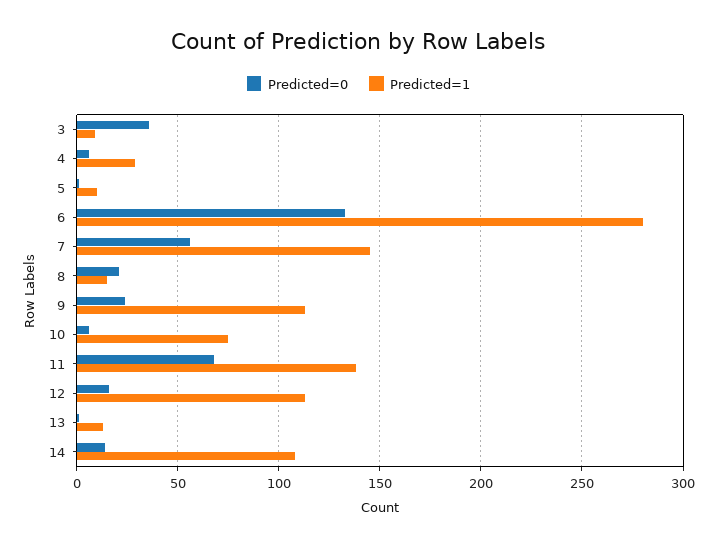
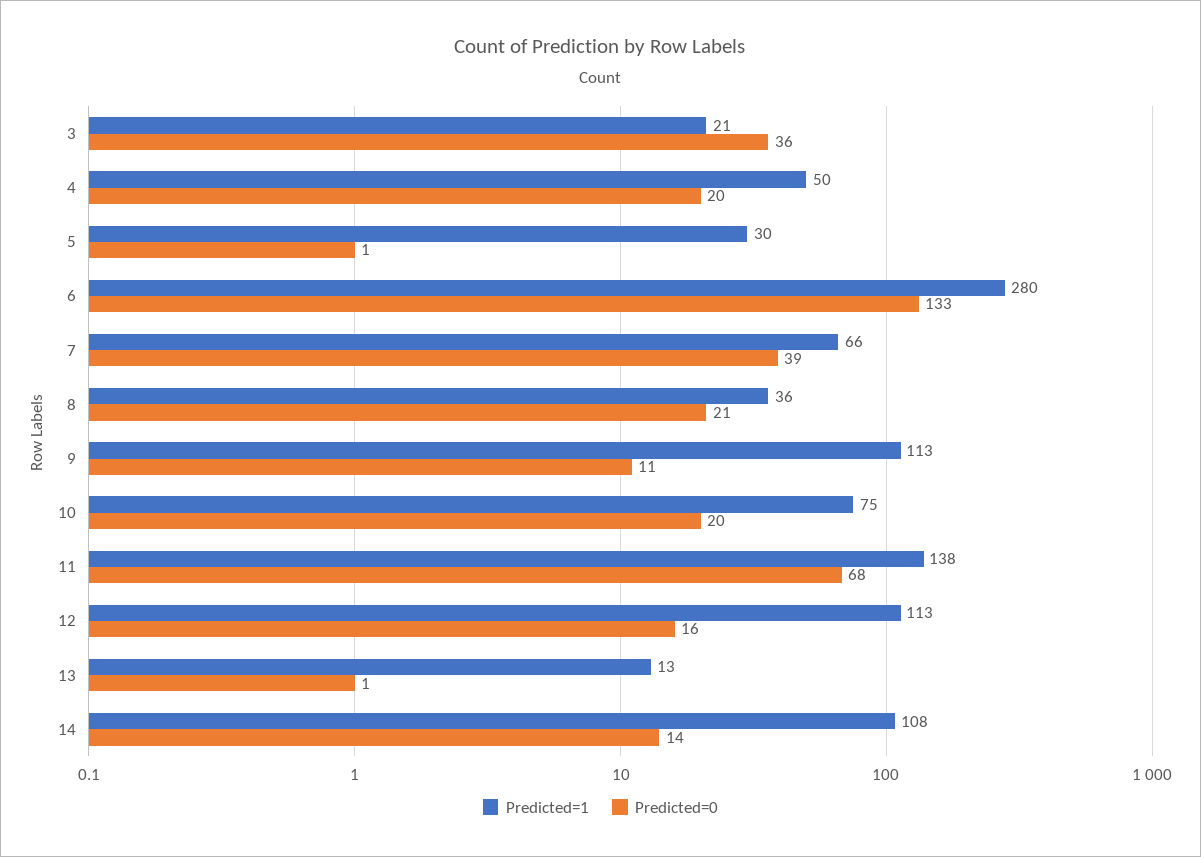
Predicted=1, 3: 10 -> 21
Predicted=0, 4: 5 -> 20
Predicted=1, 4: 30 -> 50
Predicted=1, 5: 10 -> 30
Predicted=0, 7: 55 -> 39
Predicted=1, 7: 145 -> 66
Predicted=1, 8: 15 -> 36
Predicted=0, 9: 25 -> 11
Predicted=0, 10: 5 -> 20

